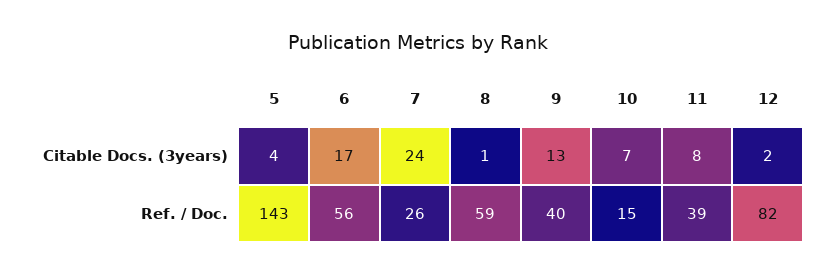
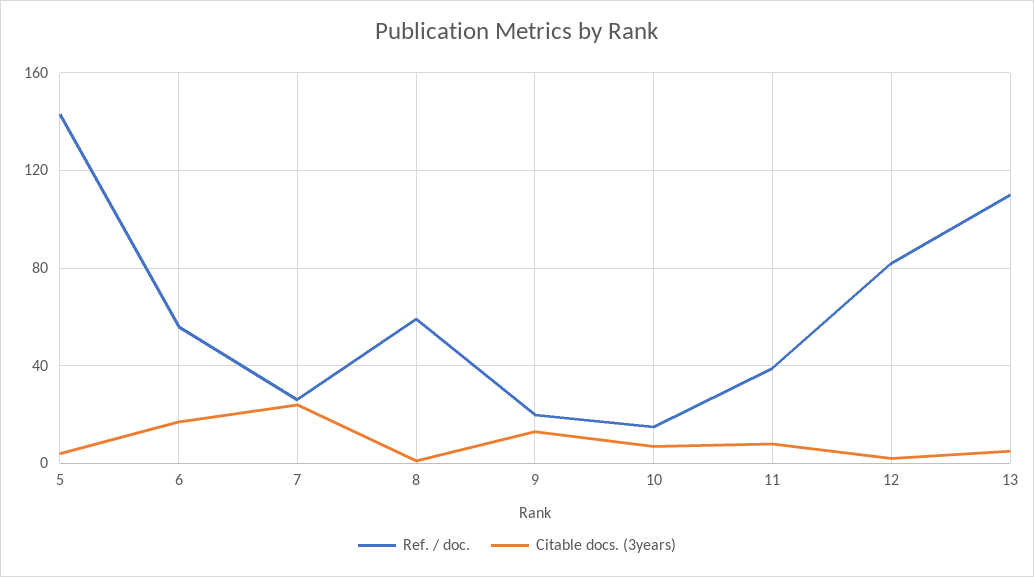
Ref. / Doc., 9: 40 -> 20
Ref. / Doc., 13: none -> 110
Citable Docs. (3years), 13: none -> 5

